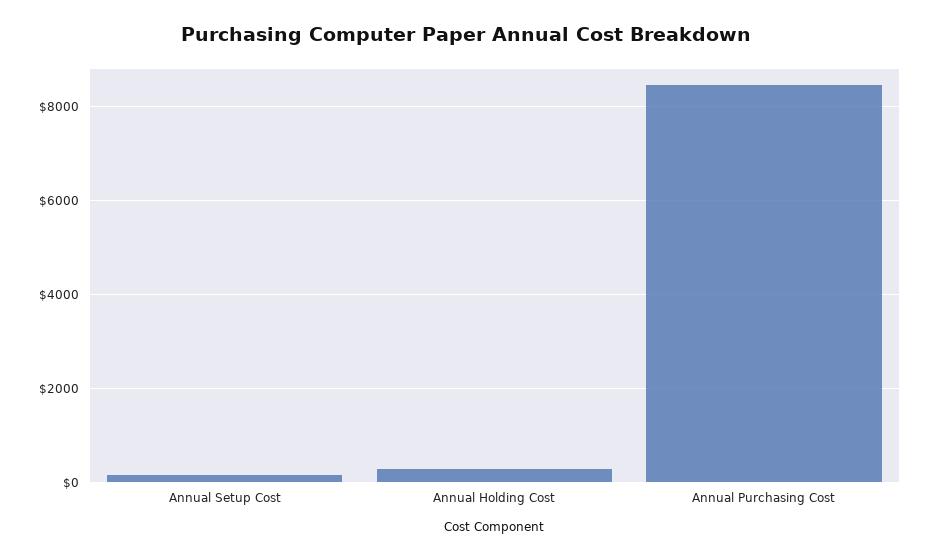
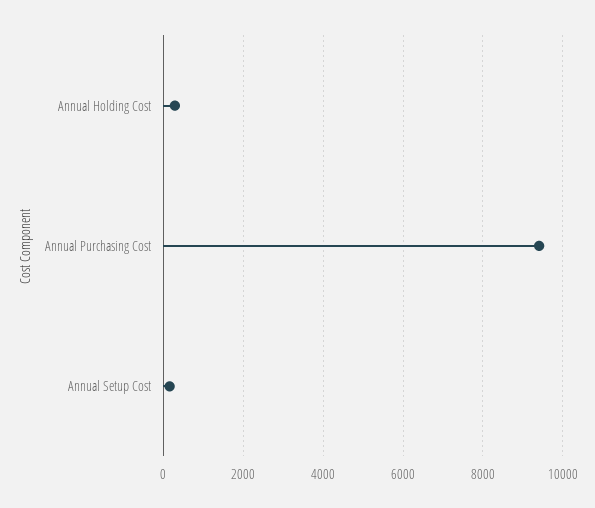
Annual Purchasing Cost: 8400 -> 9400

